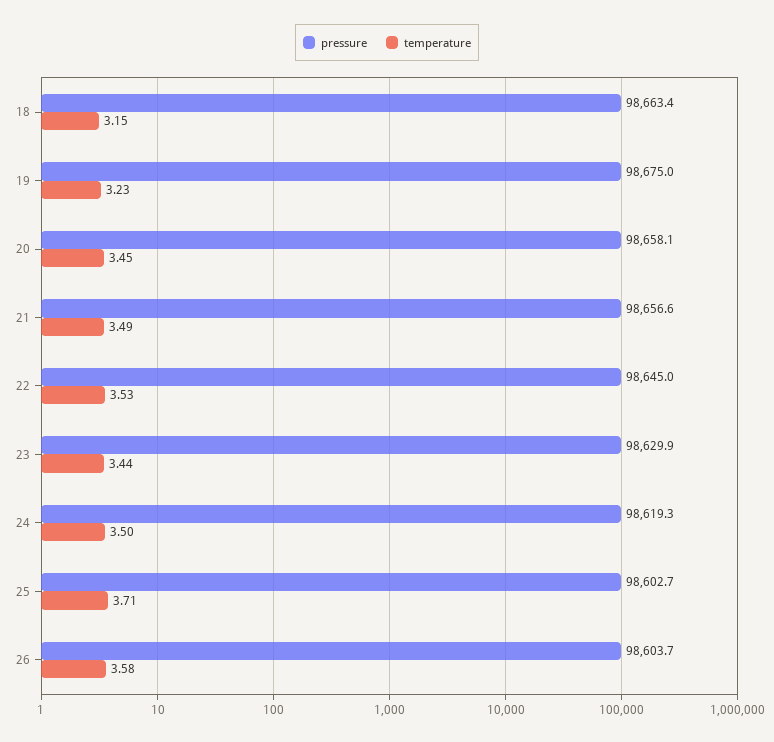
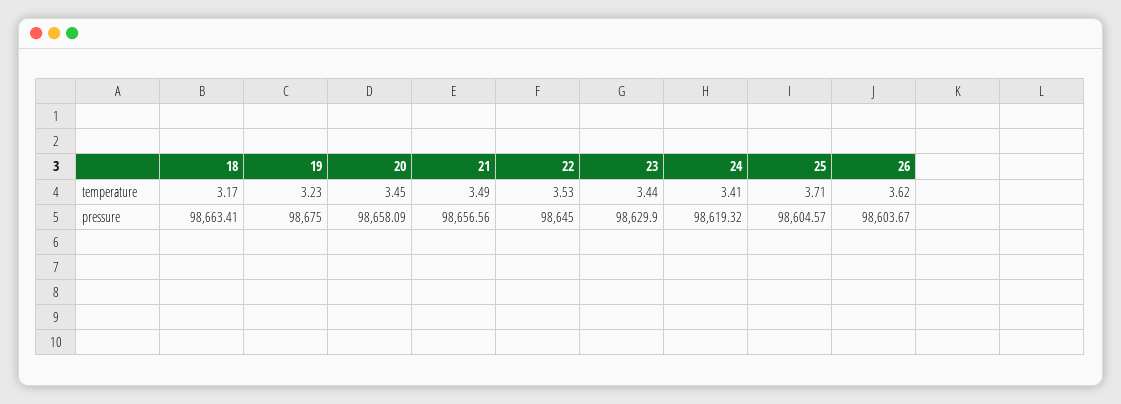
temperature, 18: 3.15 -> 3.17
temperature, 24: 3.5 -> 3.41
pressure, 25: 98602.7 -> 98604.57
temperature, 26: 3.58 -> 3.62

